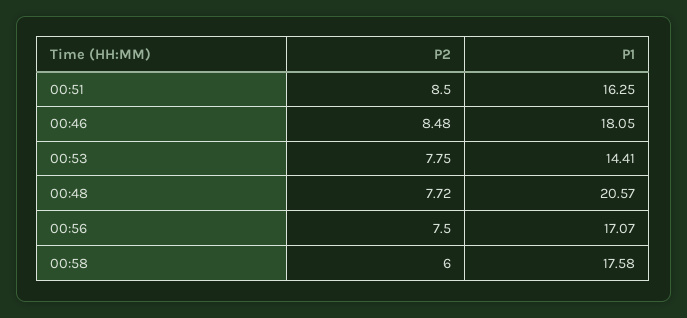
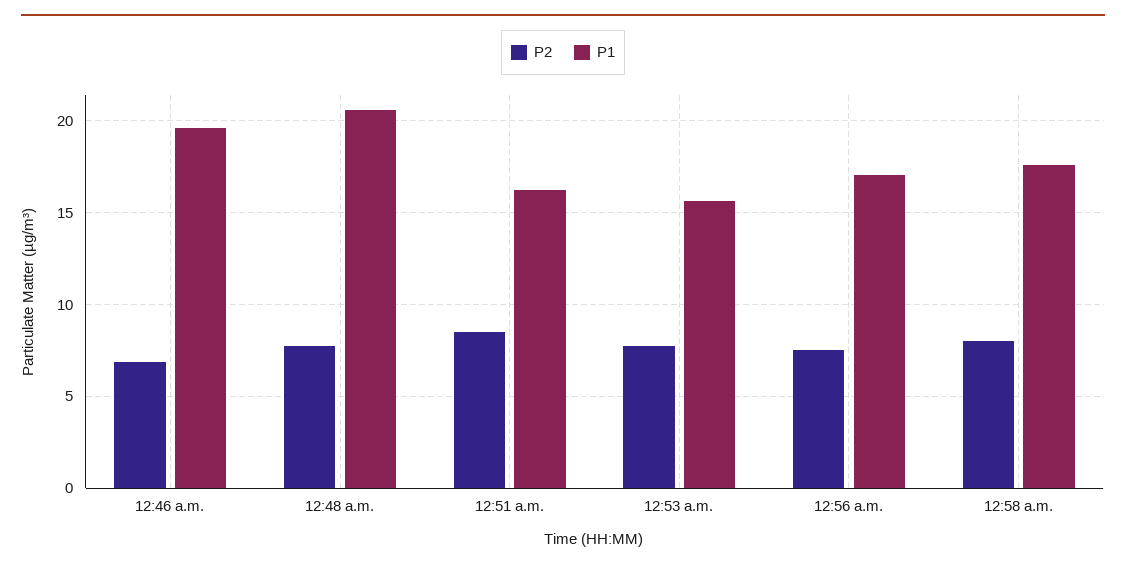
P2, 00:46: 8.48 -> 7
P1, 00:46: 18.05 -> 19.5
P1, 00:53: 14.41 -> 15.5
P2, 00:58: 6 -> 8

